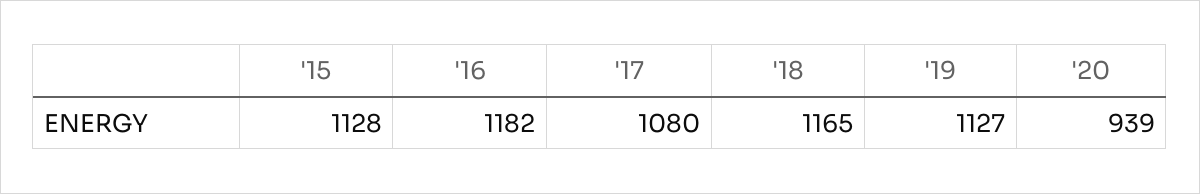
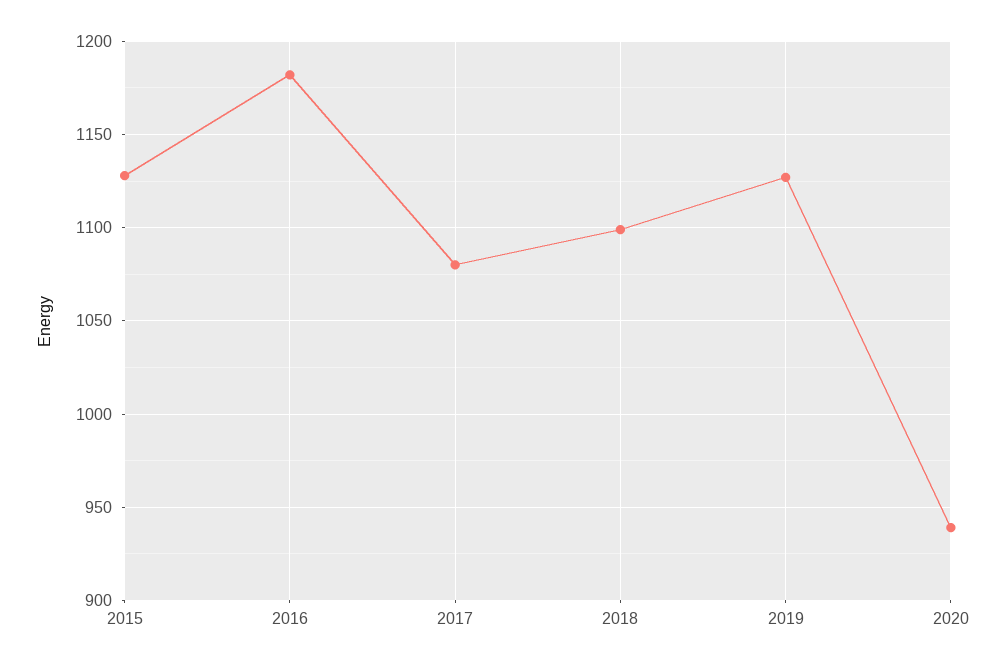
'18: 1165 -> 1100

